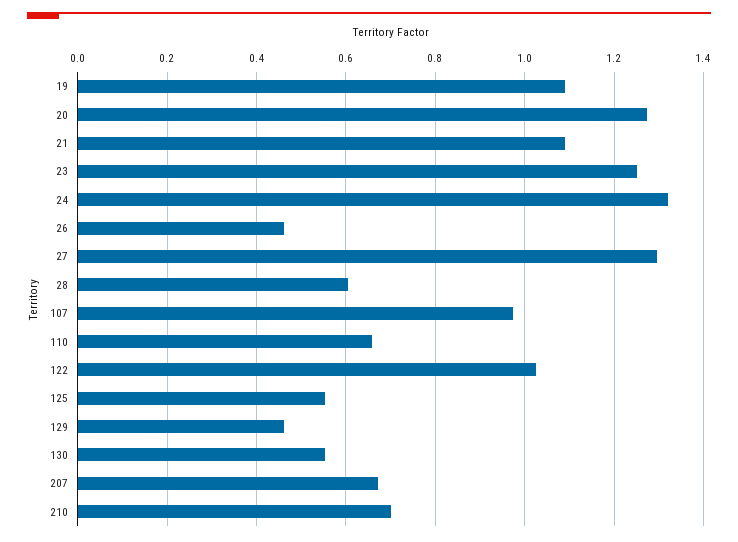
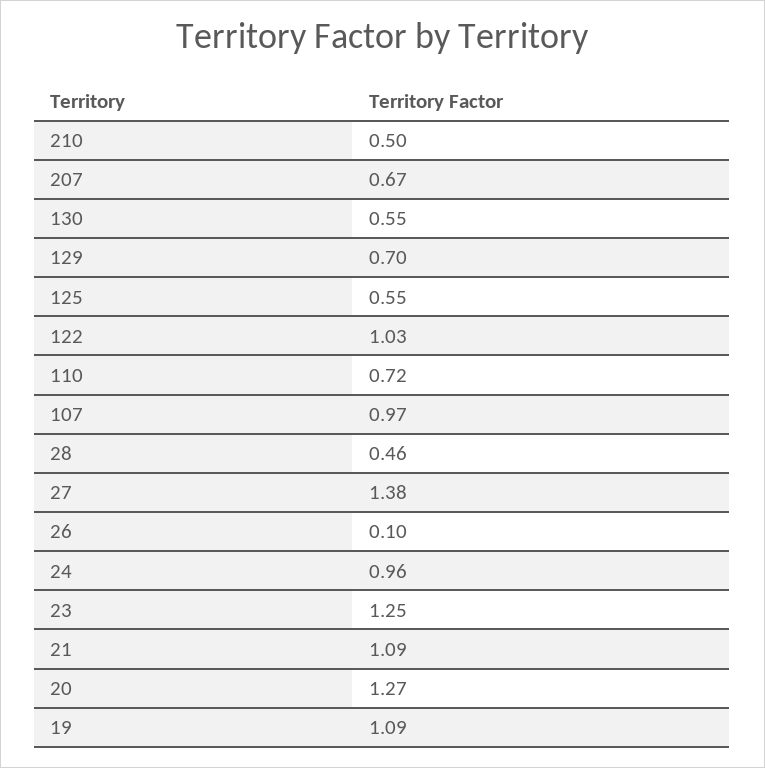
24: 1.32 -> 0.96
26: 0.46 -> 0.1
27: 1.3 -> 1.38
28: 0.6 -> 0.46
110: 0.66 -> 0.72
129: 0.46 -> 0.7
210: 0.7 -> 0.5

